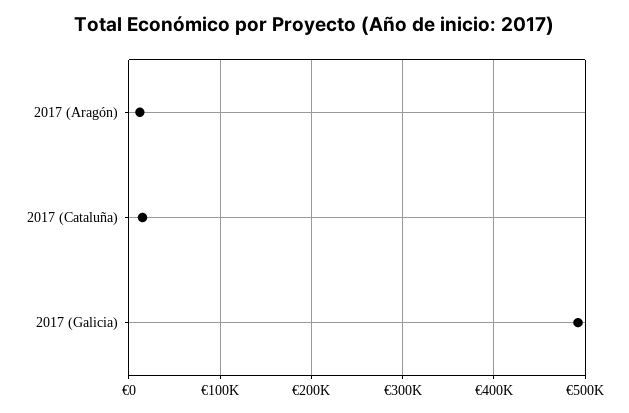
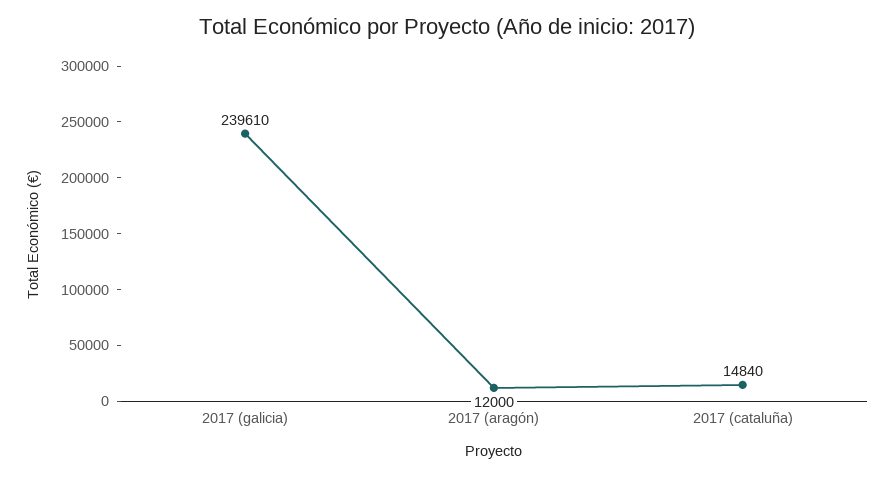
2017 (Galicia): 490000 -> 239610

